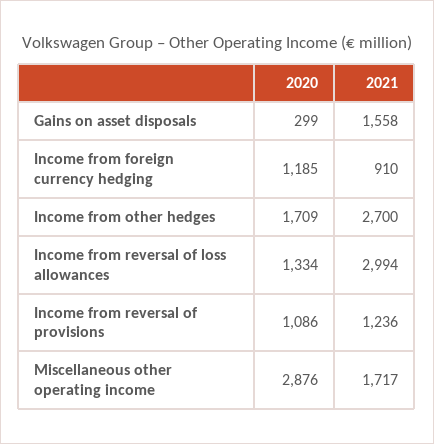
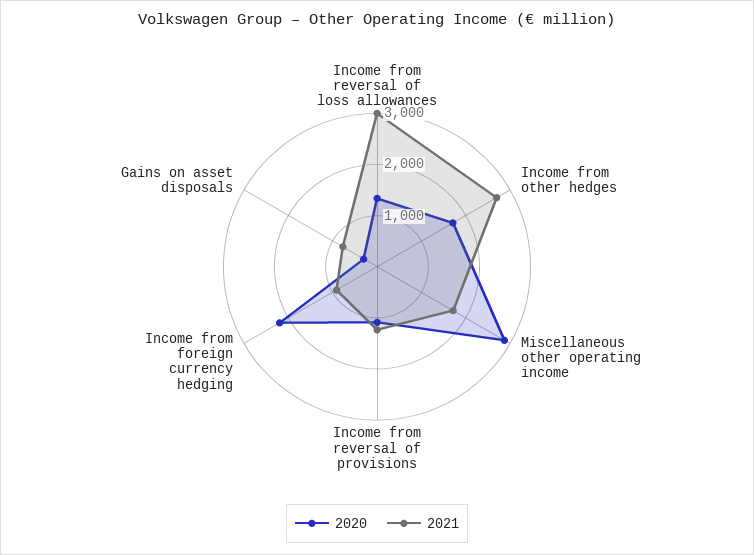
2021, Gains on asset disposals: 1558 -> 800
2020, Income from foreign currency hedging: 1185 -> 2200

